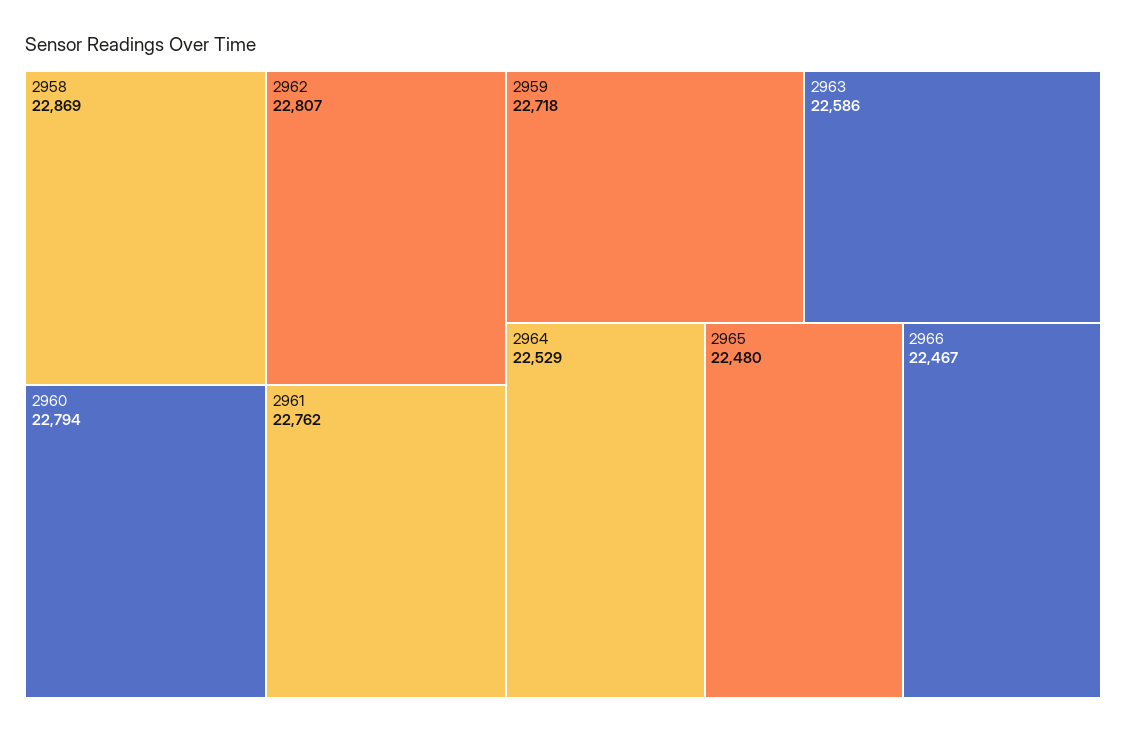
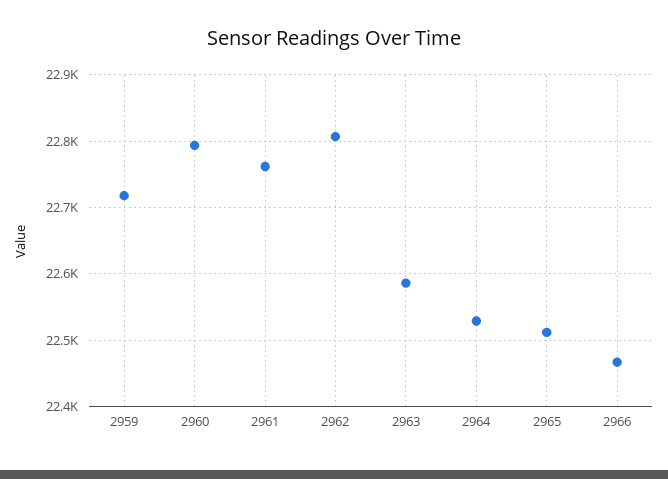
2958: 22869 -> none
2965: 22480 -> 22510

